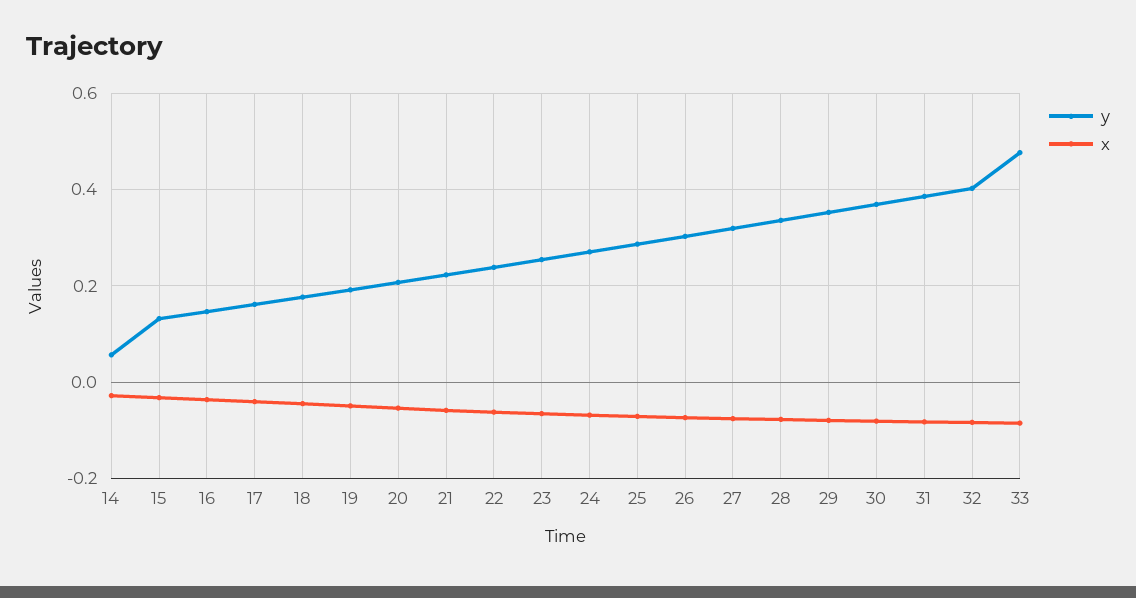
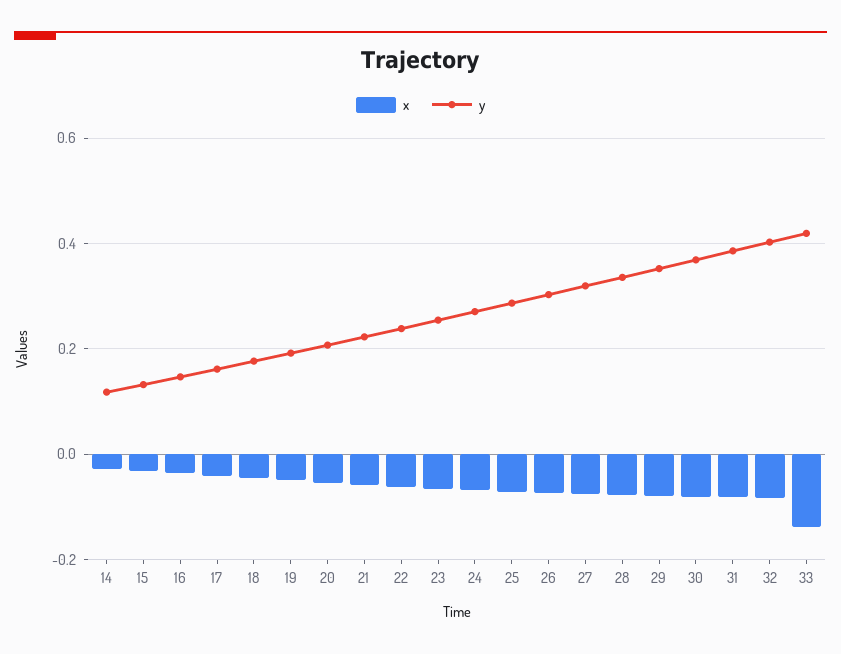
y, 14: 0.06 -> 0.12
y, 33: 0.48 -> 0.42
x, 33: -0.08 -> -0.14

